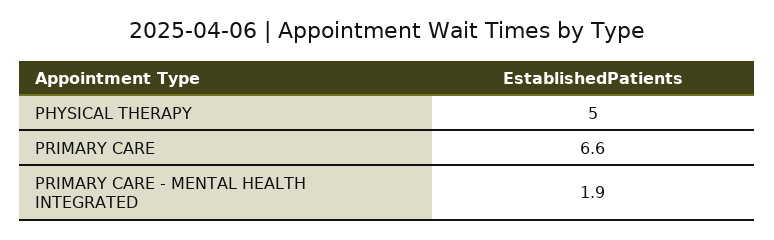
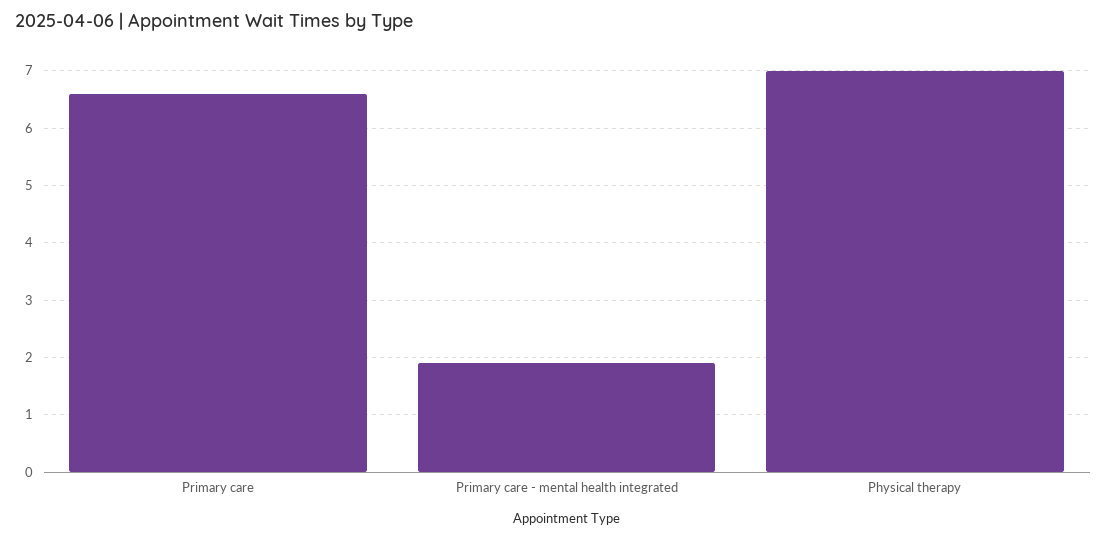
PHYSICAL THERAPY: 5 -> 7

